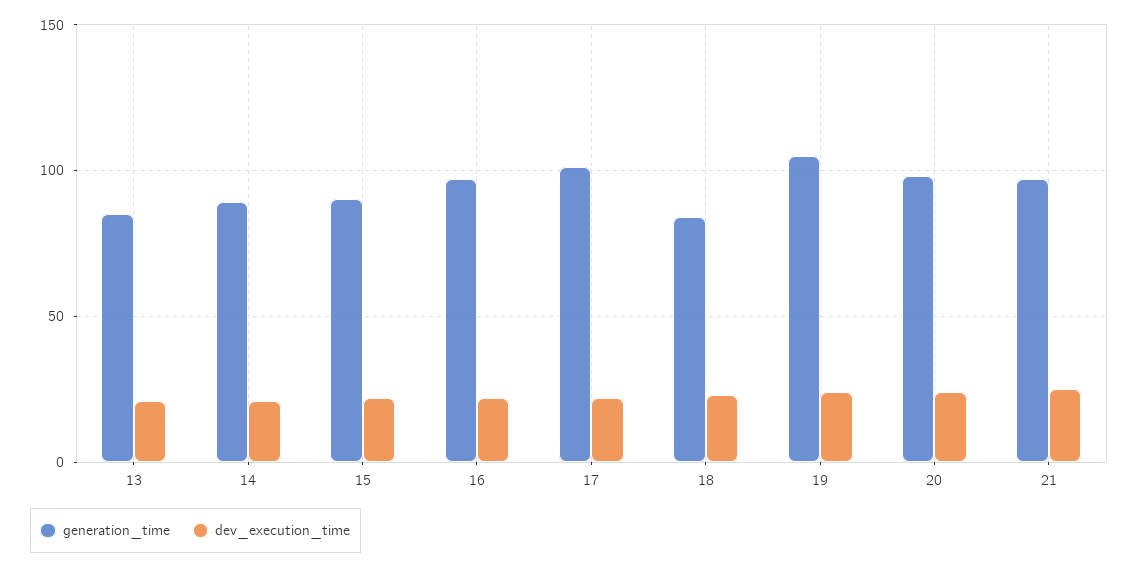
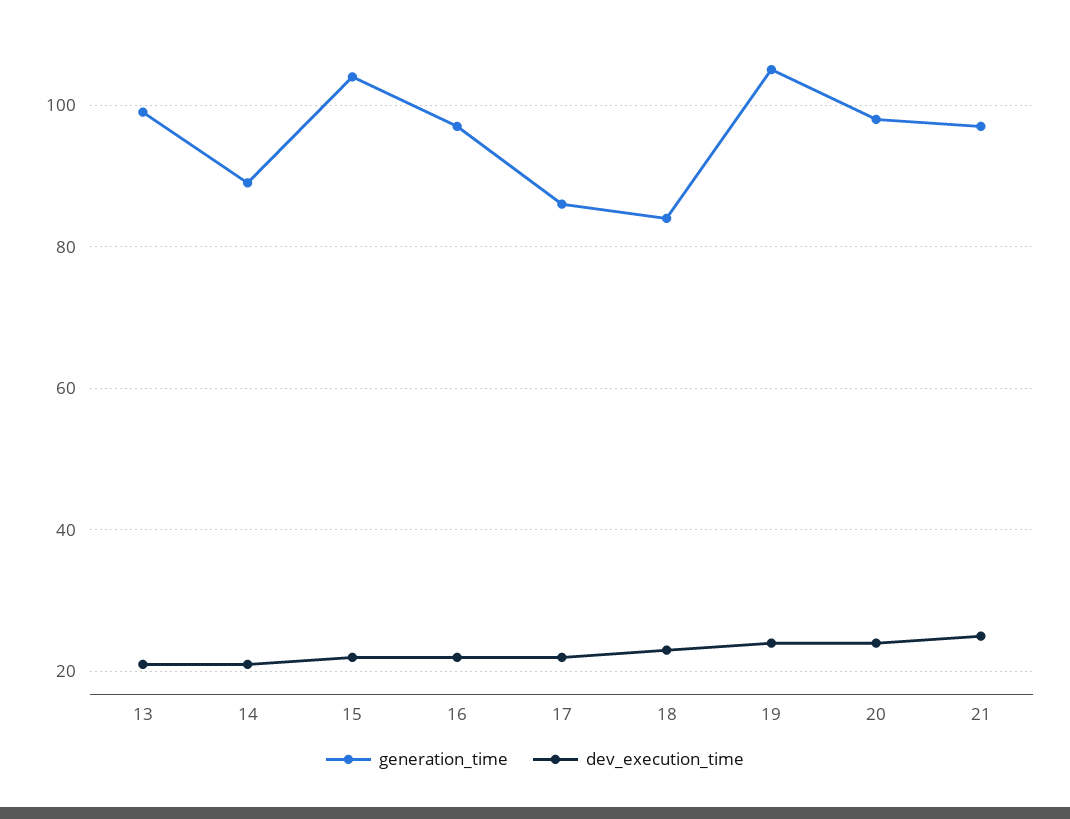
generation_time, 13: 85 -> 100
generation_time, 15: 90 -> 105
generation_time, 17: 100 -> 85

